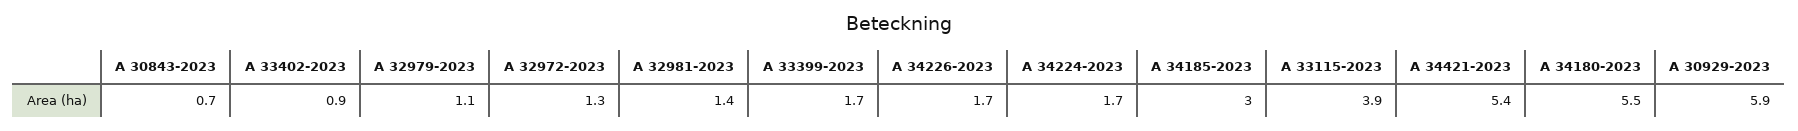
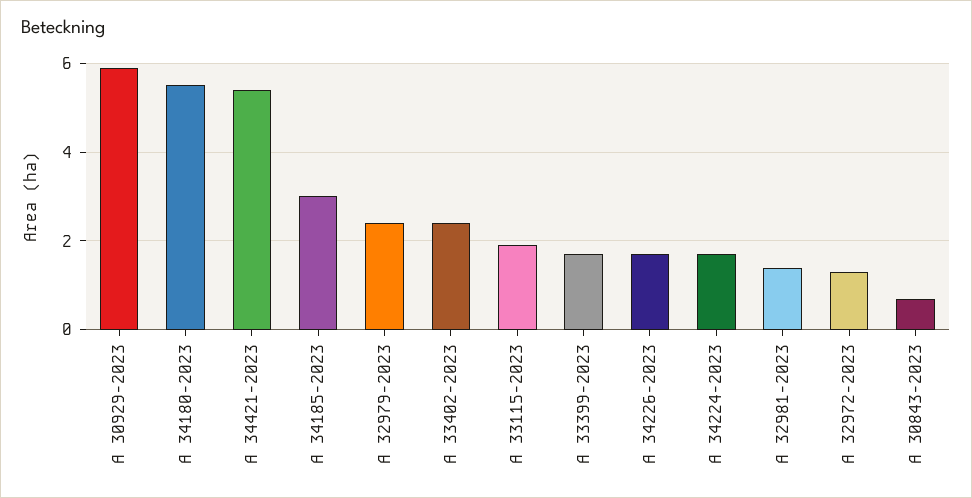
A 33402-2023: 0.9 -> 2.5
A 32979-2023: 1.1 -> 2.5
A 33115-2023: 3.9 -> 2

